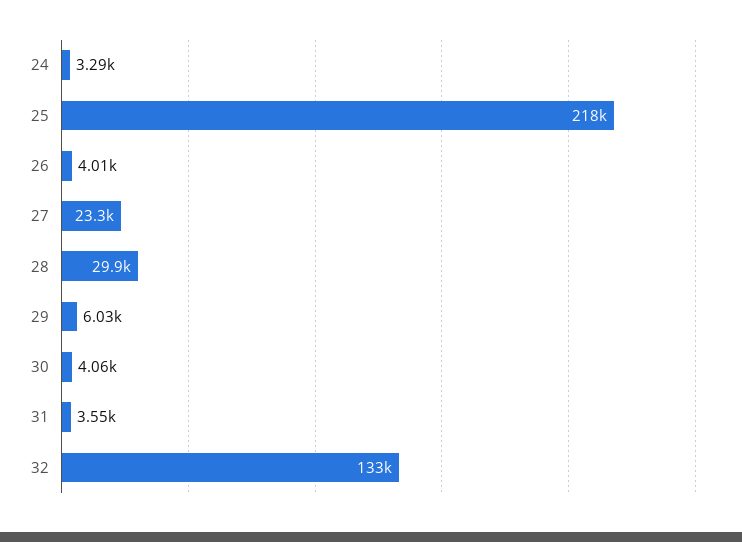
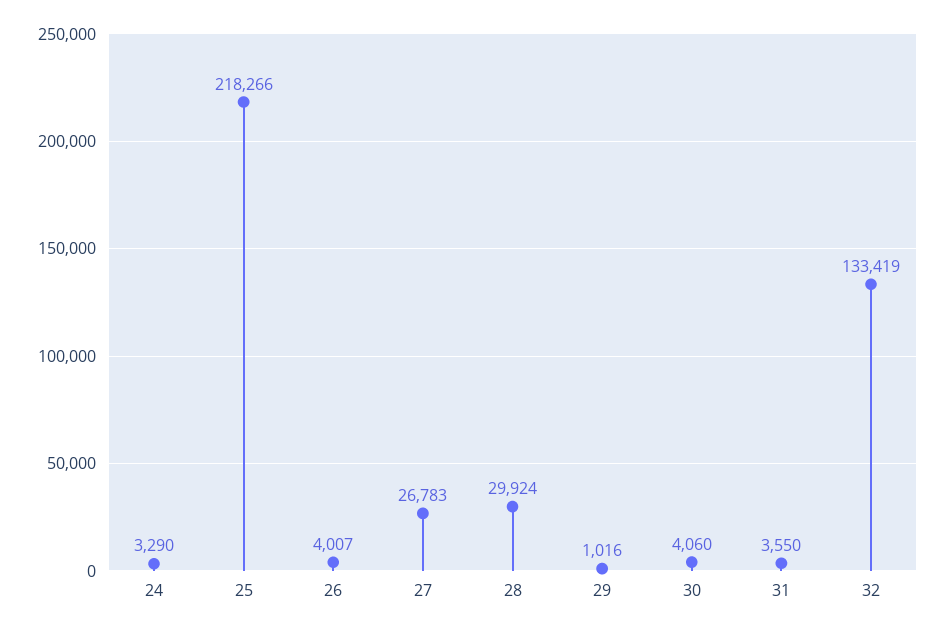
27: 23300 -> 26783
29: 6030 -> 1016

